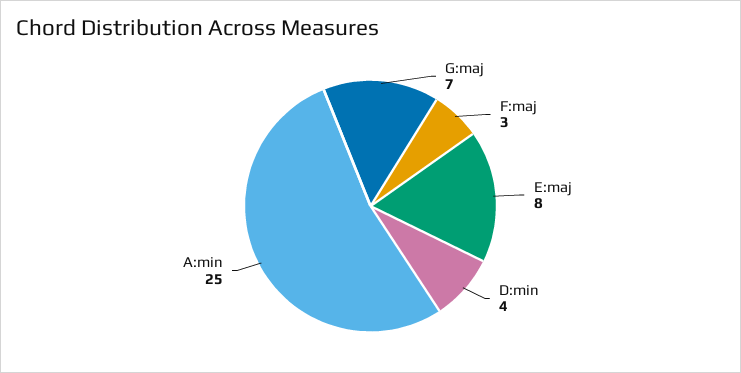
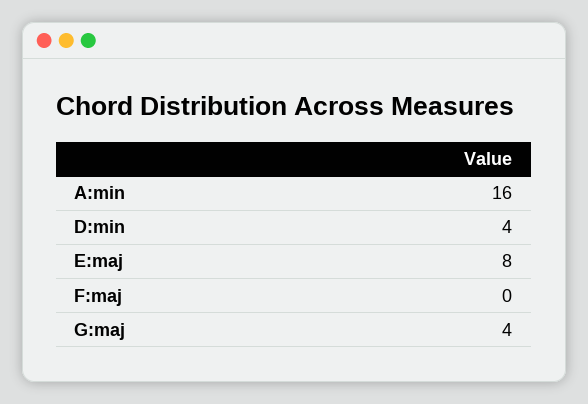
G:maj: 7 -> 4
F:maj: 3 -> 0
A:min: 25 -> 16

